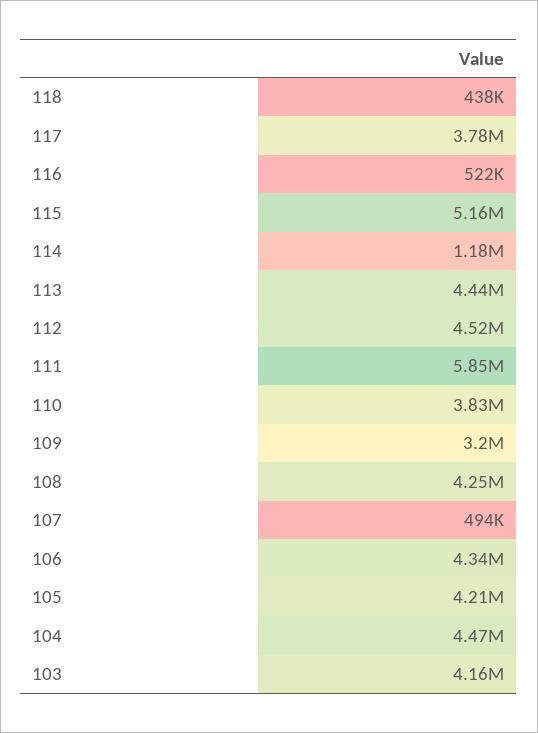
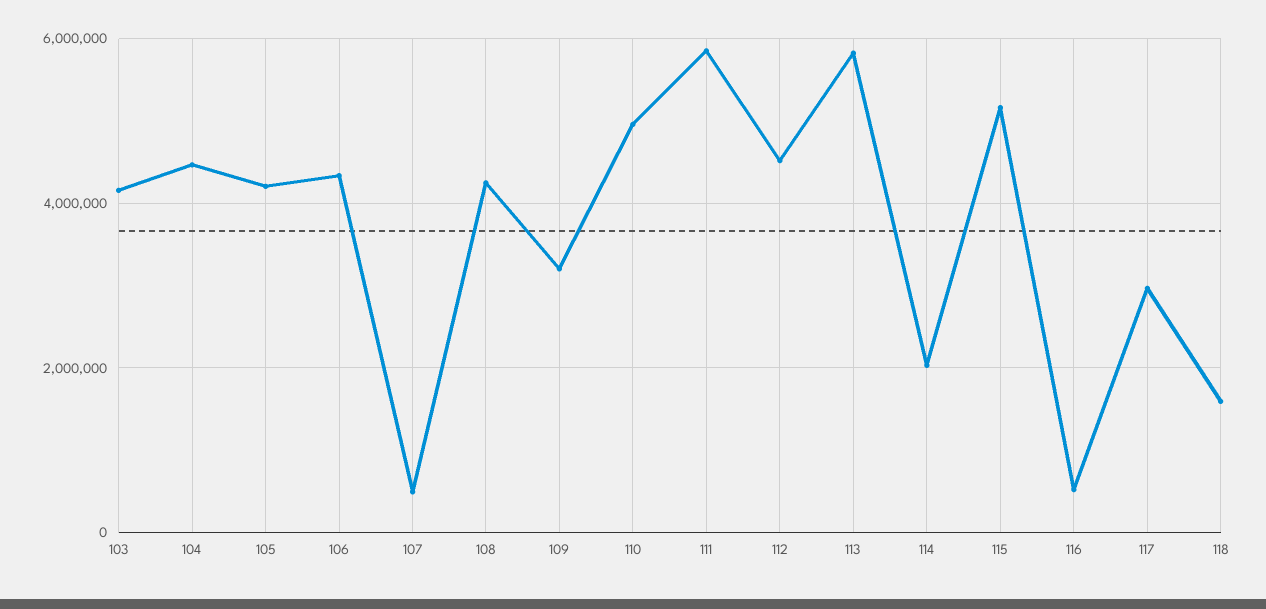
118: 438000 -> 1600000
117: 3780000 -> 3000000
114: 1180000 -> 2000000
113: 4440000 -> 5800000
110: 3830000 -> 5000000

